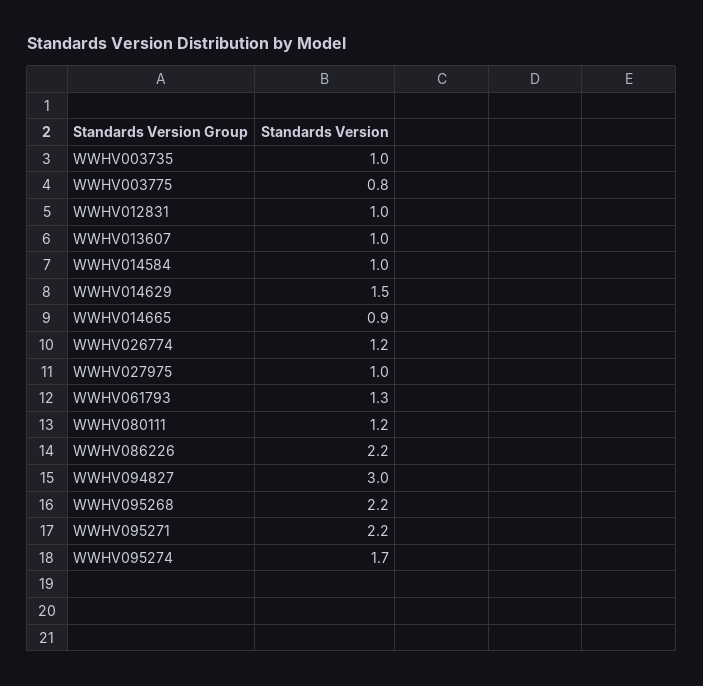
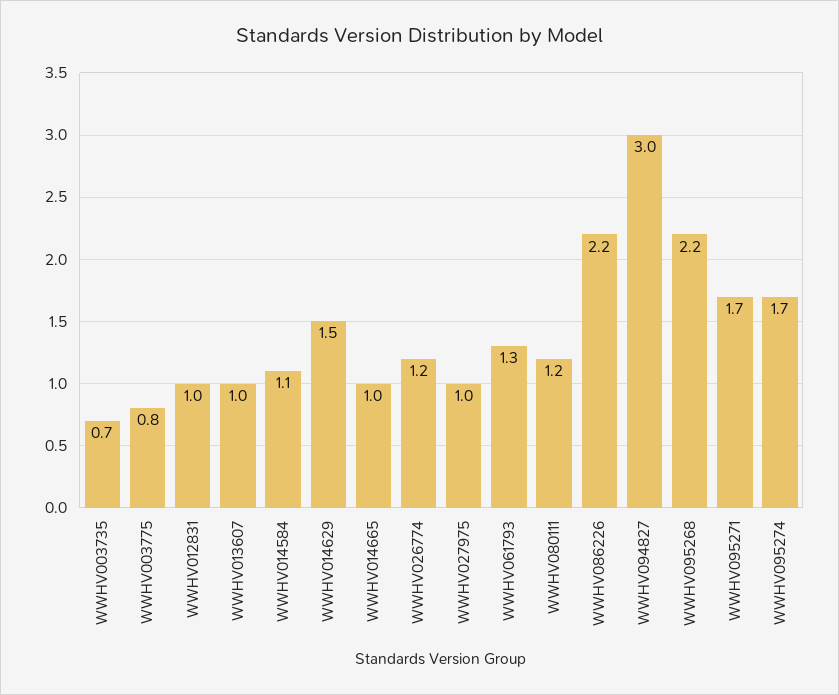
WWHV003735: 1 -> 0.7
WWHV014584: 1 -> 1.1
WWHV014665: 0.9 -> 1
WWHV095271: 2.2 -> 1.7

